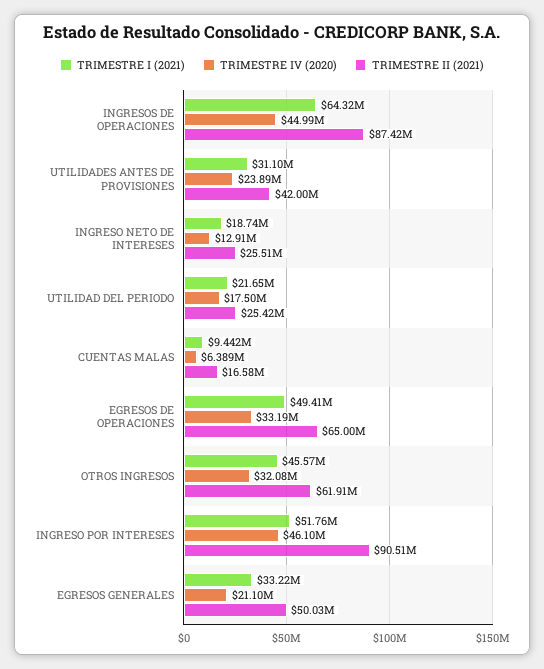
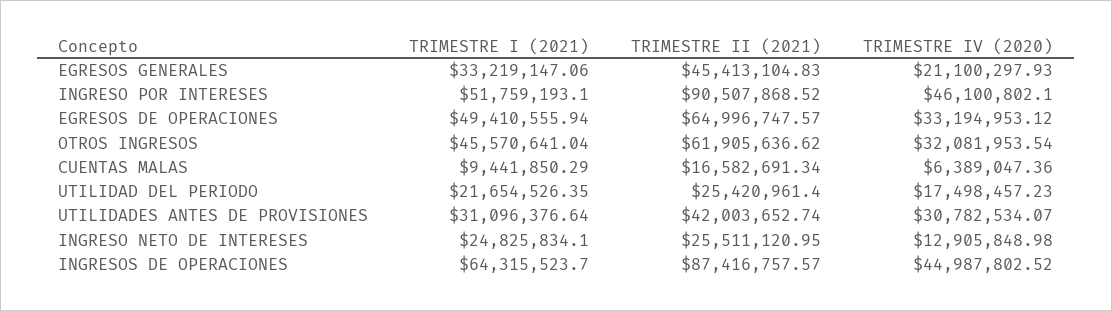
TRIMESTRE IV (2020), UTILIDADES ANTES DE PROVISIONES: 23890000 -> 30782534.07
TRIMESTRE I (2021), INGRESO NETO DE INTERESES: 18740000 -> 24825834.1
TRIMESTRE II (2021), EGRESOS GENERALES: 50030000 -> 45413104.83

